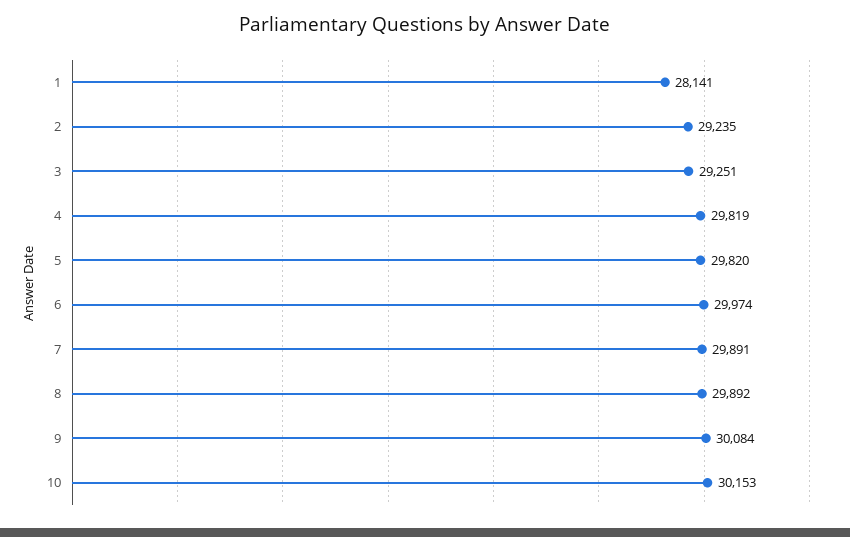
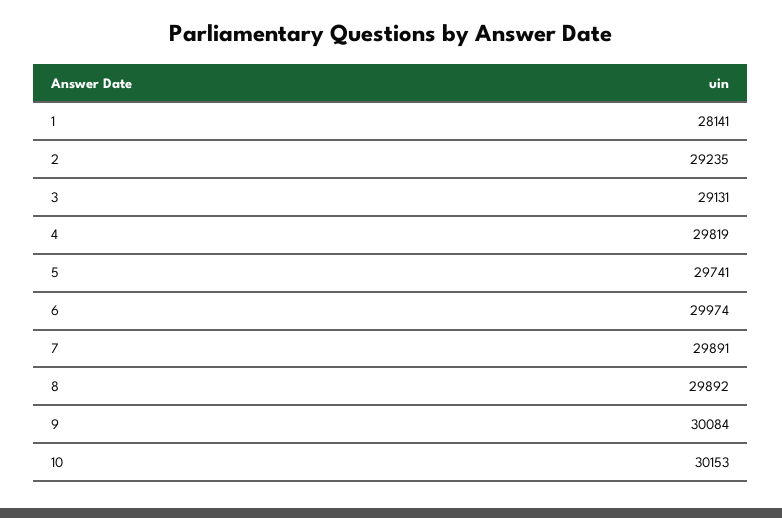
3: 29251 -> 29131
5: 29820 -> 29741

